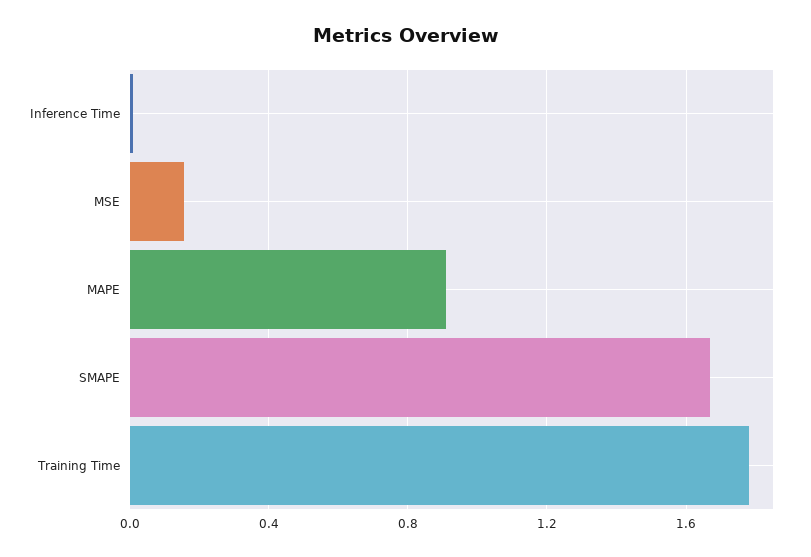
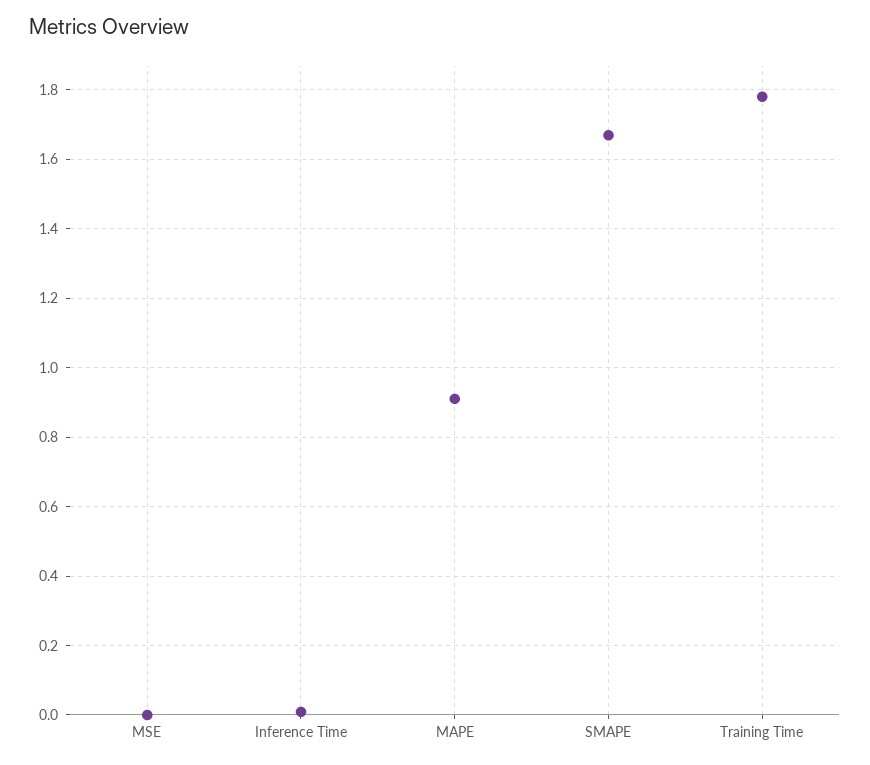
MSE: 0.15 -> 0

